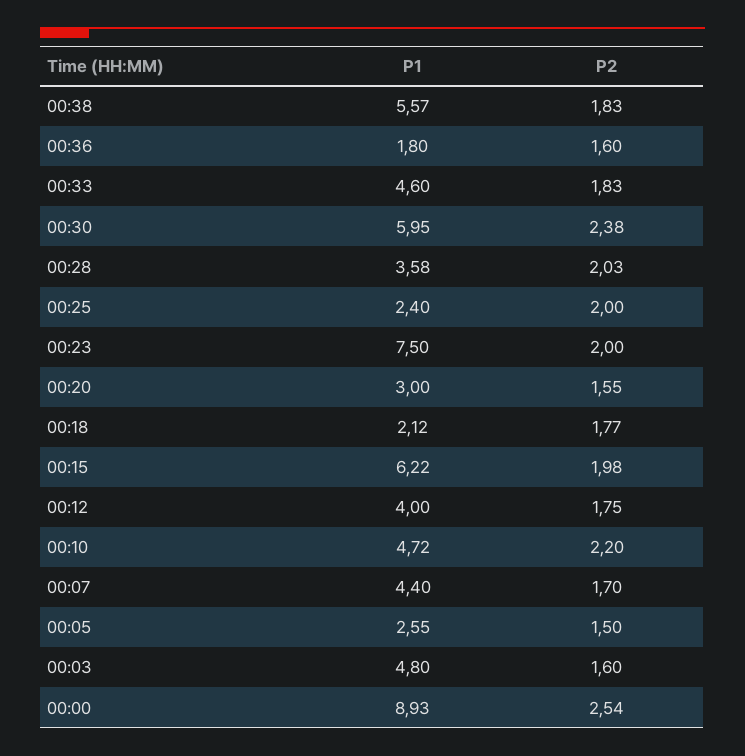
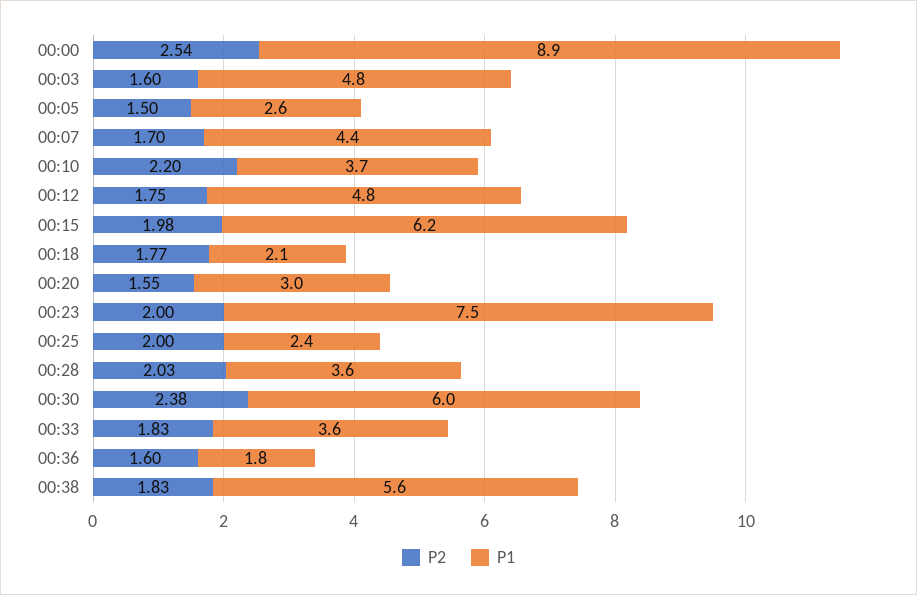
P1, 00:33: 4.6 -> 3.6
P1, 00:12: 4 -> 4.8
P1, 00:10: 4.72 -> 3.7

